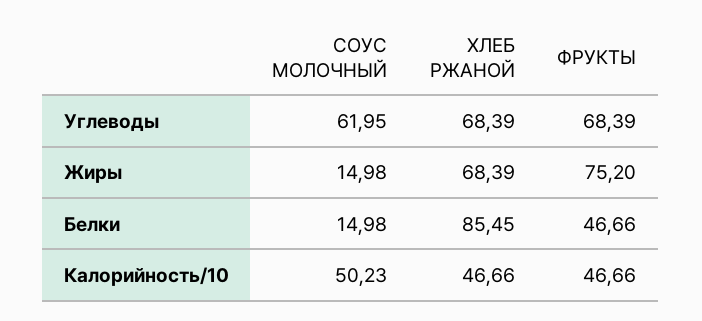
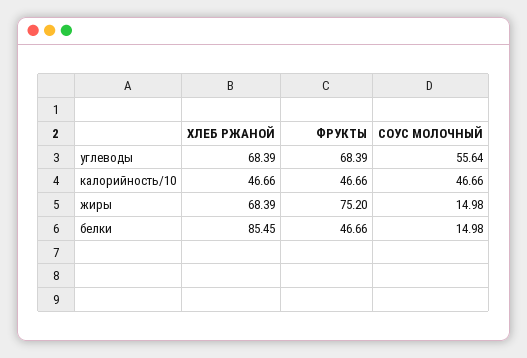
СОУС МОЛОЧНЫЙ, Углеводы: 61.95 -> 55.64
СОУС МОЛОЧНЫЙ, Калорийность/10: 50.23 -> 46.66

